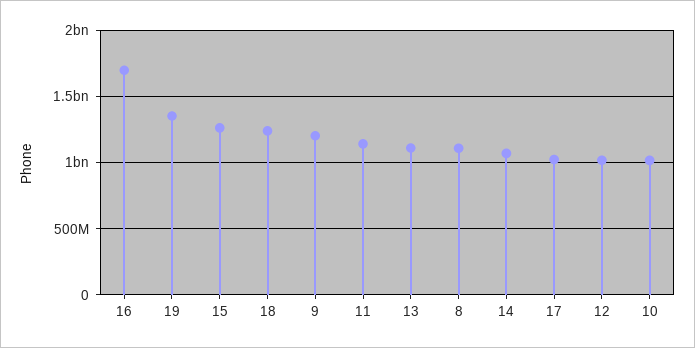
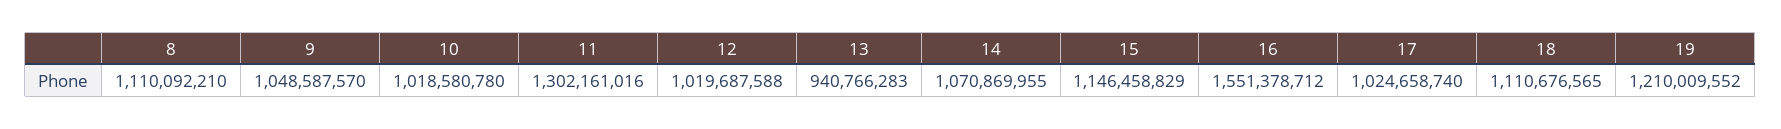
16: 1700000000 -> 1551378712
19: 1350000000 -> 1210009552
15: 1250000000 -> 1146458829
18: 1250000000 -> 1110676565
9: 1200000000 -> 1048587570
11: 1150000000 -> 1302161016
13: 1100000000 -> 940766283

